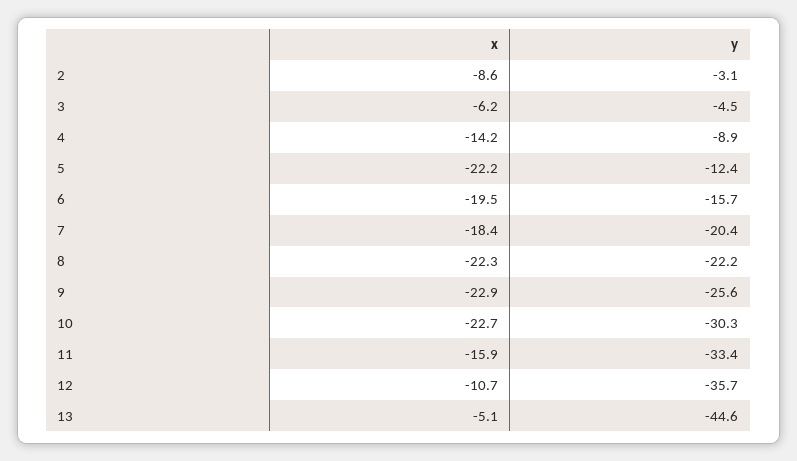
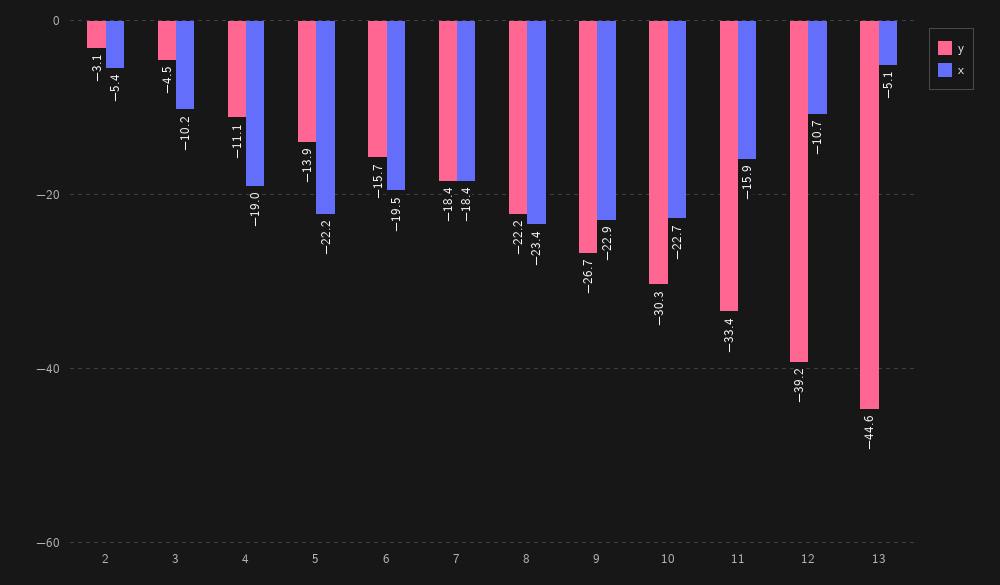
x, 2: -8.6 -> -5.4
x, 3: -6.2 -> -10.2
x, 4: -14.2 -> -19
y, 4: -8.9 -> -11.1
y, 5: -12.4 -> -13.9
y, 7: -20.4 -> -18.4
x, 8: -22.3 -> -23.4
y, 9: -25.6 -> -26.7
y, 12: -35.7 -> -39.2

